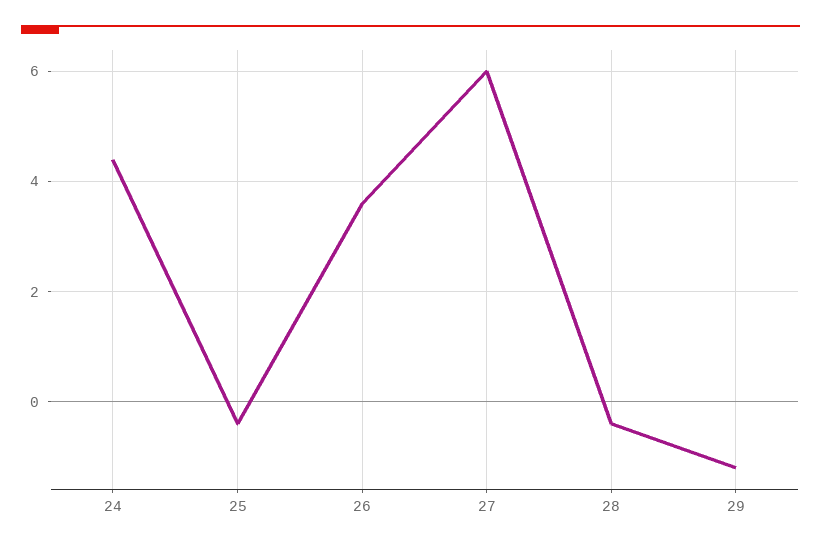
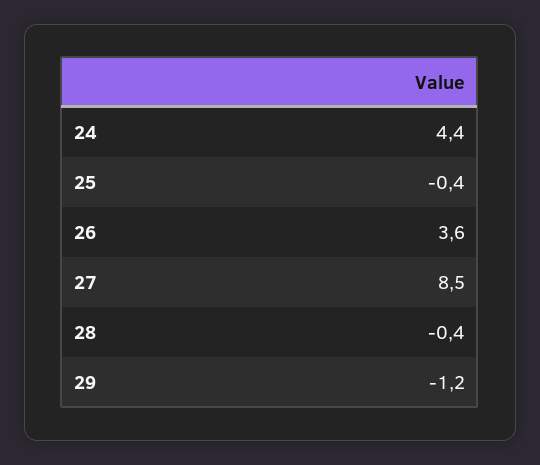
27: 6 -> 8.5

